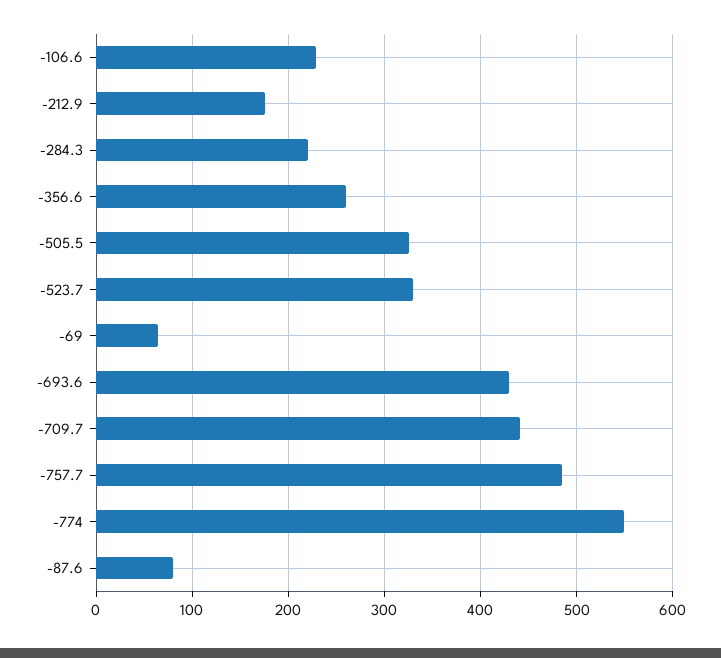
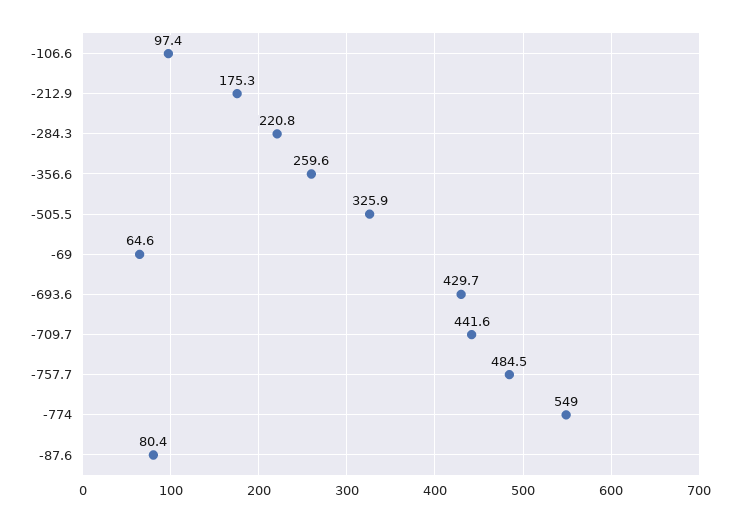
-106.6: 230 -> 97.4
-523.7: 330 -> none

